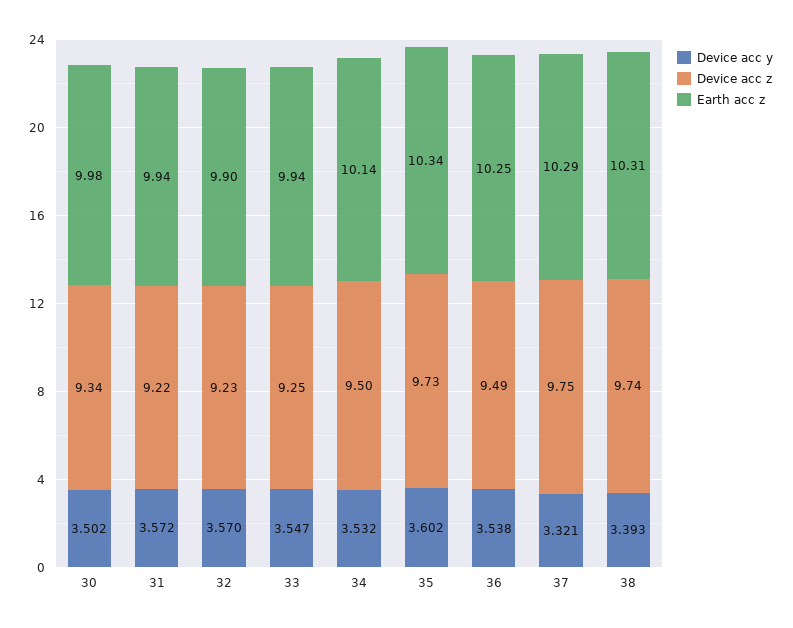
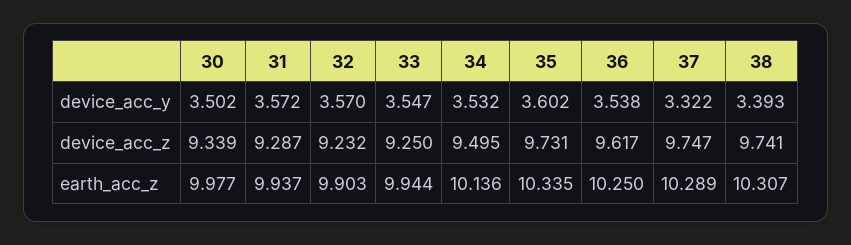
Device acc z, 31: 9.22 -> 9.287
Device acc z, 36: 9.49 -> 9.617
Device acc y, 37: 3.321 -> 3.322

